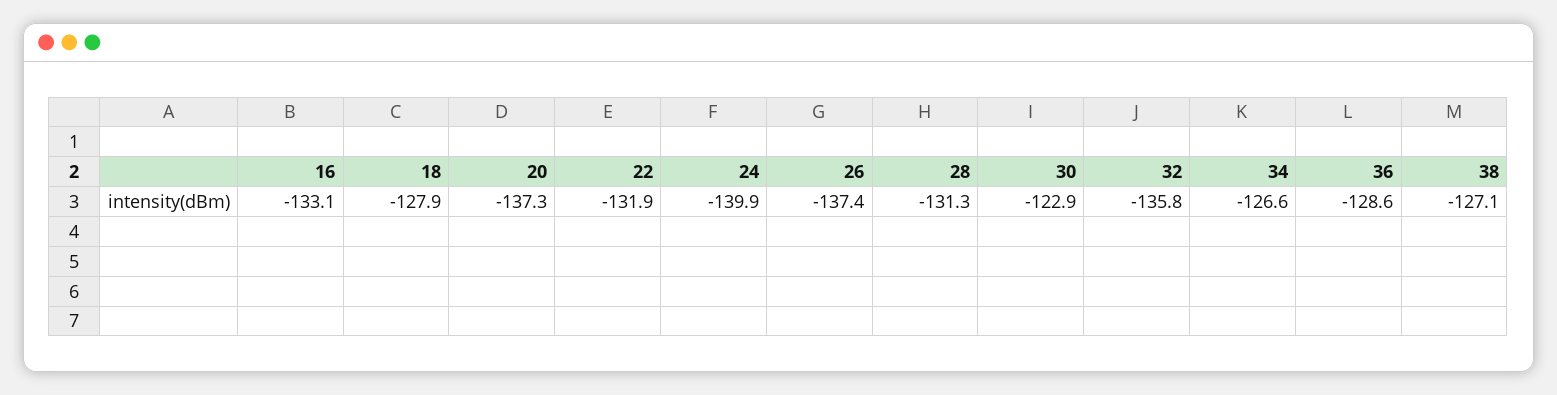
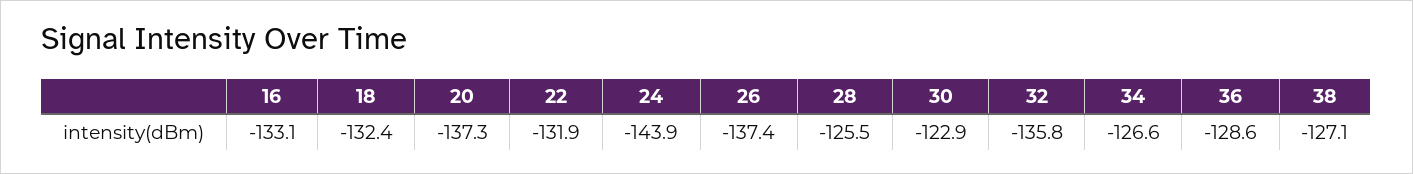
18: -127.9 -> -132.4
24: -139.9 -> -143.9
28: -131.3 -> -125.5

